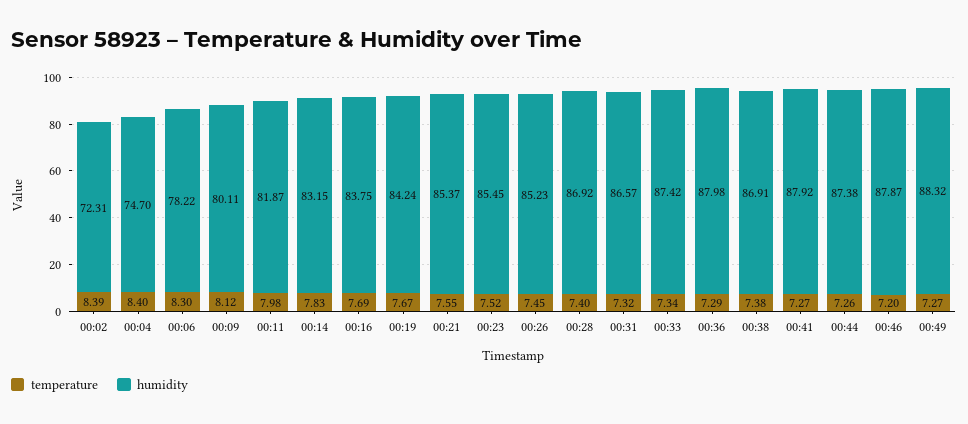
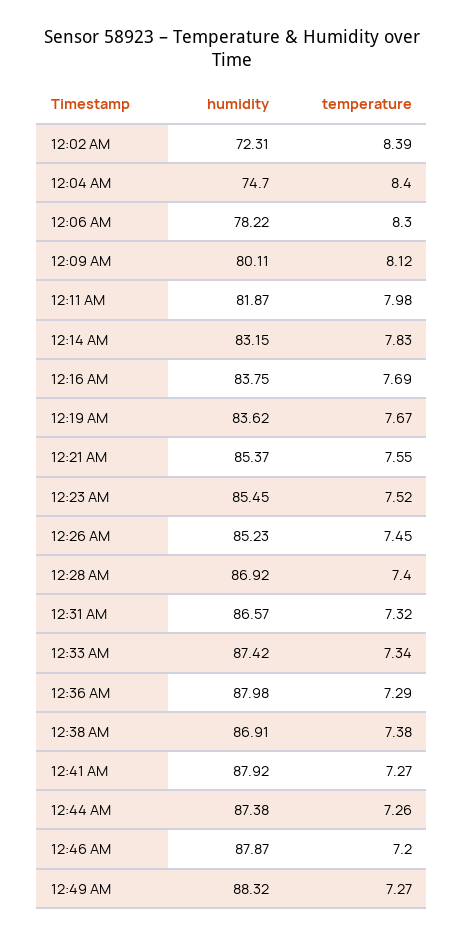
humidity, 00:19: 84.24 -> 83.62

